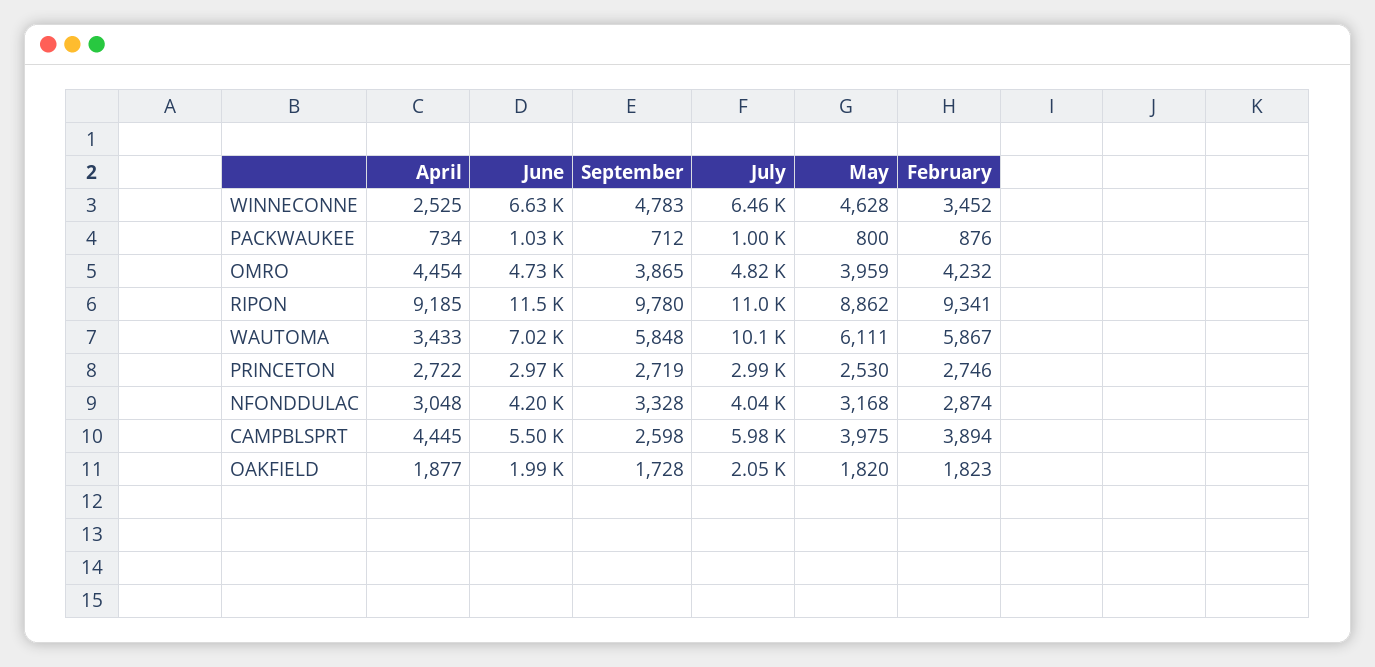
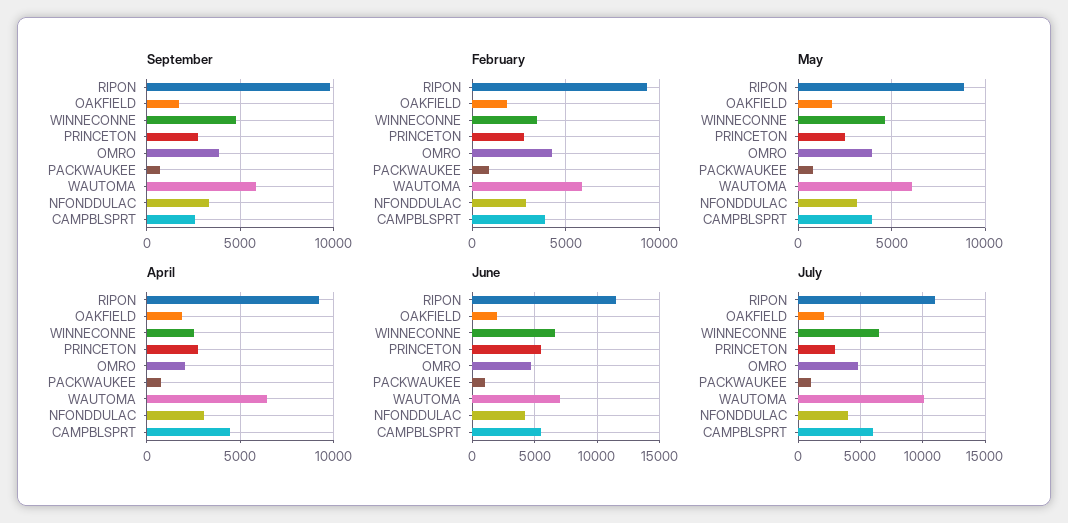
April, OMRO: 4454 -> 2000
April, WAUTOMA: 3433 -> 6500
June, PRINCETON: 2970 -> 5500

